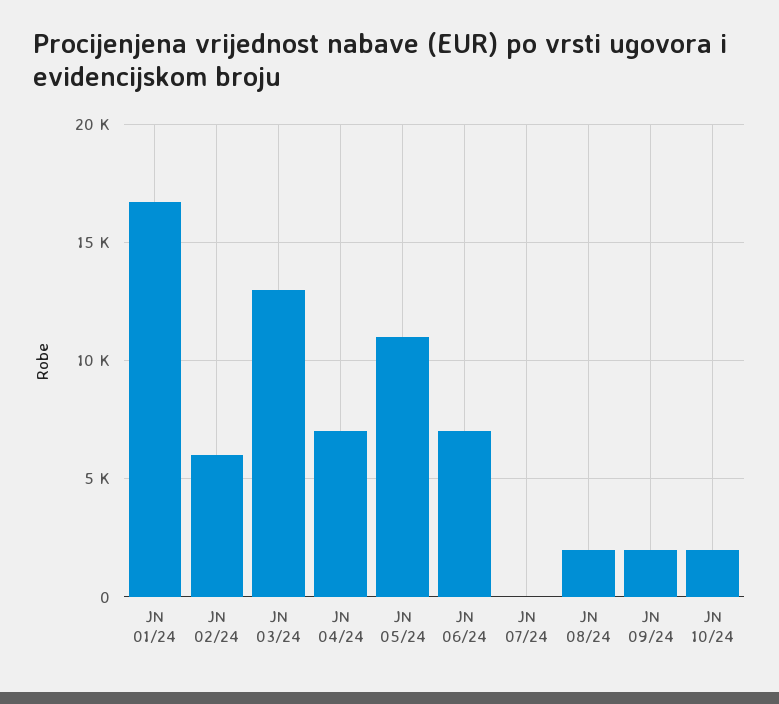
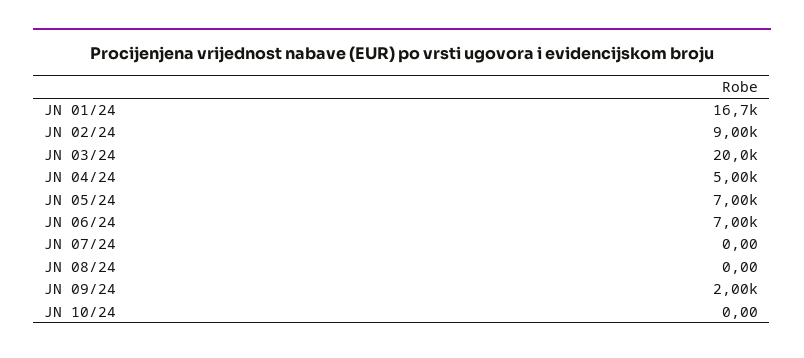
JN 02/24: 6000 -> 9000
JN 03/24: 13000 -> 20000
JN 04/24: 7000 -> 5000
JN 05/24: 11000 -> 7000
JN 08/24: 2000 -> 0
JN 10/24: 2000 -> 0

